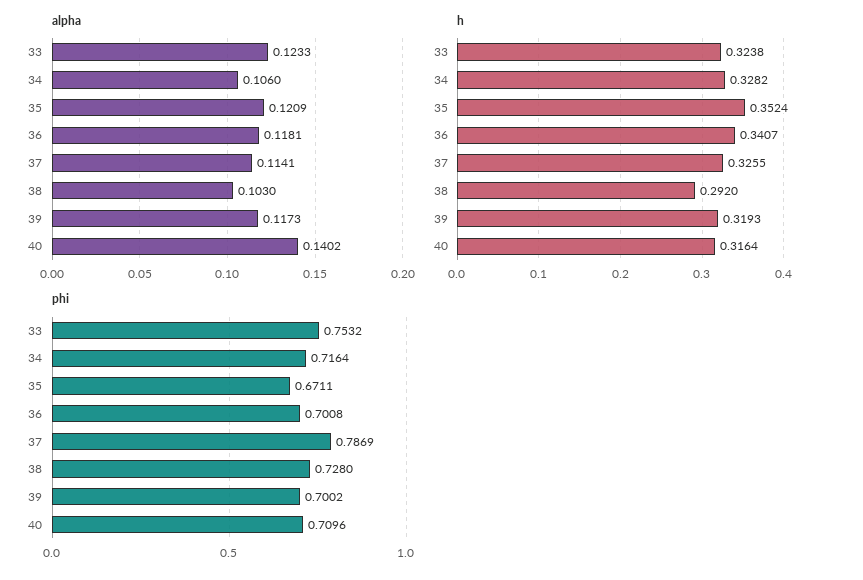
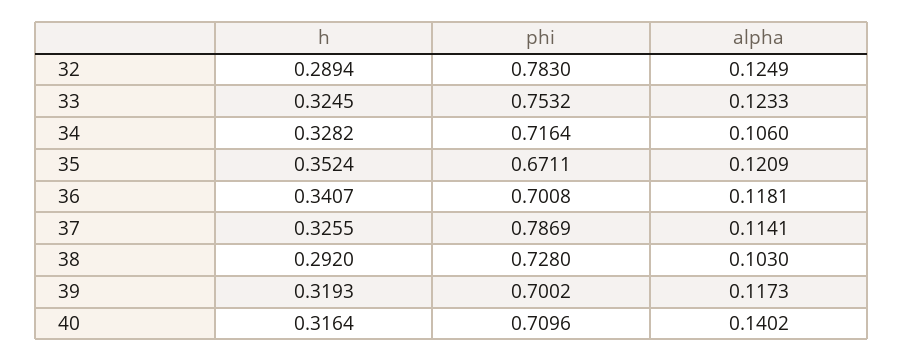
h, 33: 0.3238 -> 0.3245
h, 32: none -> 0.2894
phi, 32: none -> 0.783
alpha, 32: none -> 0.1249

